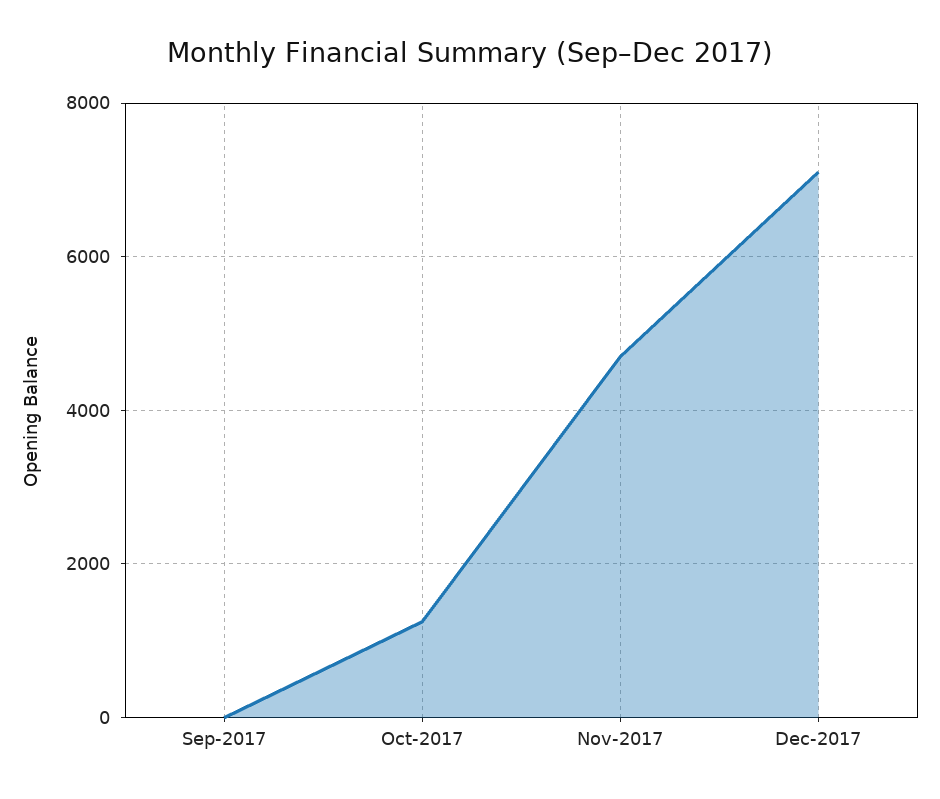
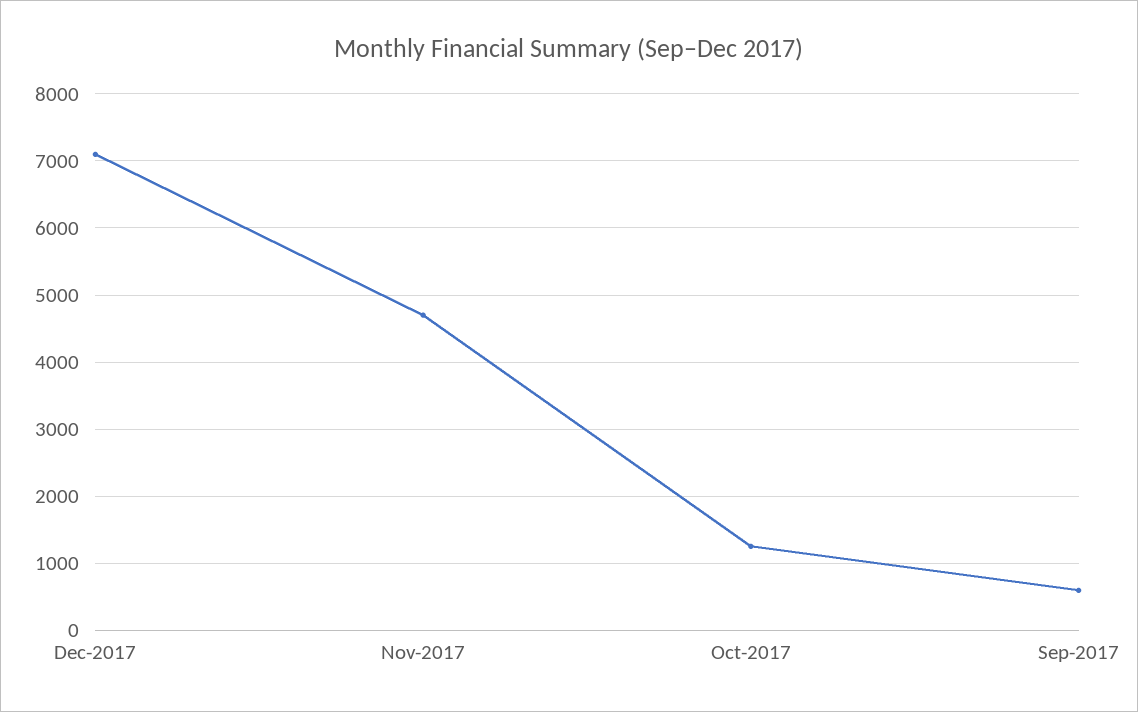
Sep-2017: 0 -> 600

